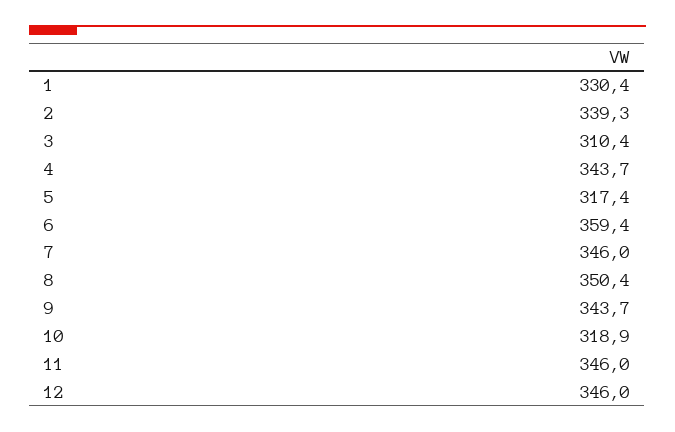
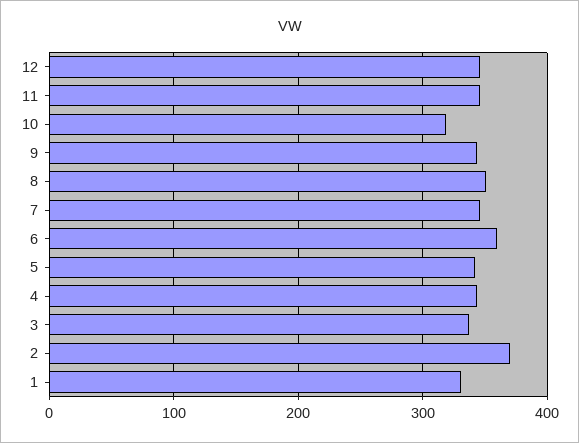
2: 339.3 -> 370
3: 310.4 -> 340
5: 317.4 -> 340

